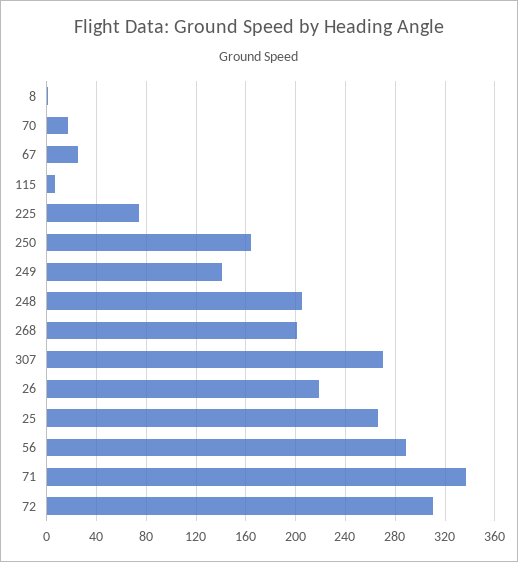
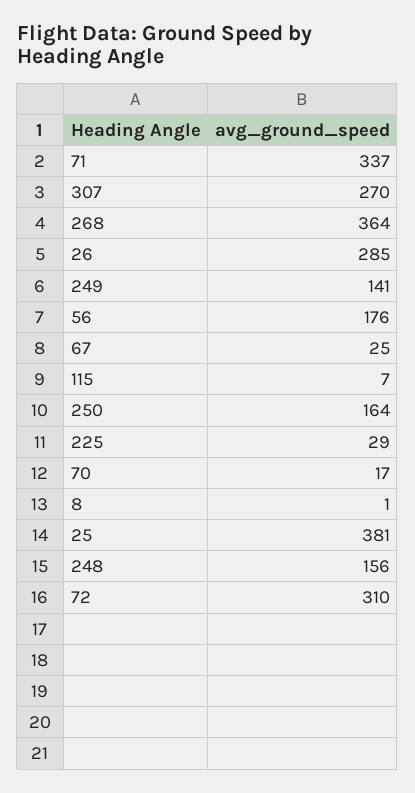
225: 75 -> 29
248: 205 -> 156
268: 200 -> 364
26: 220 -> 285
25: 265 -> 381
56: 290 -> 176

